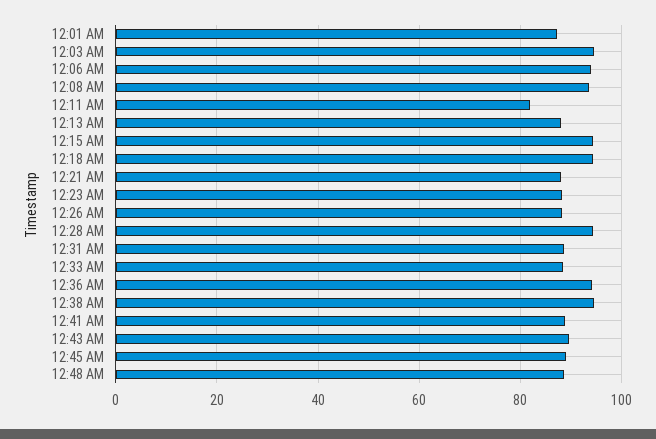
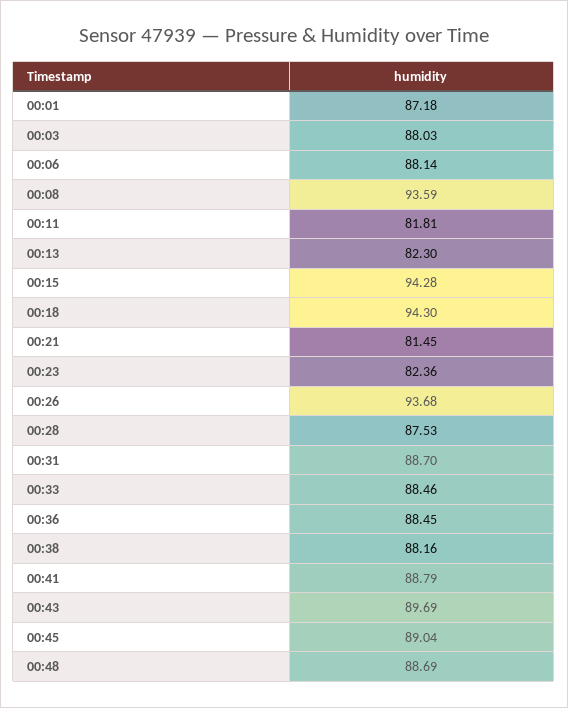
12:03 AM: 94 -> 88.03
12:06 AM: 94 -> 88.14
12:13 AM: 88 -> 82.3
12:21 AM: 88 -> 81.45
12:23 AM: 88 -> 82.36
12:26 AM: 88 -> 93.68
12:28 AM: 94 -> 87.53
12:36 AM: 94 -> 88.45
12:38 AM: 94 -> 88.16

